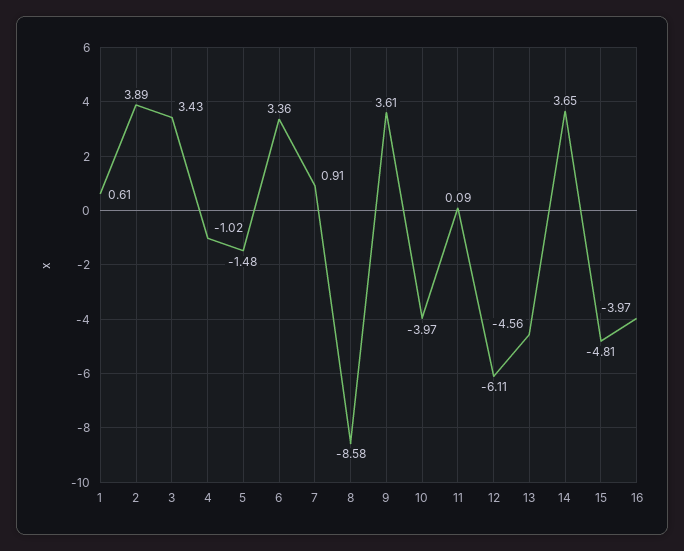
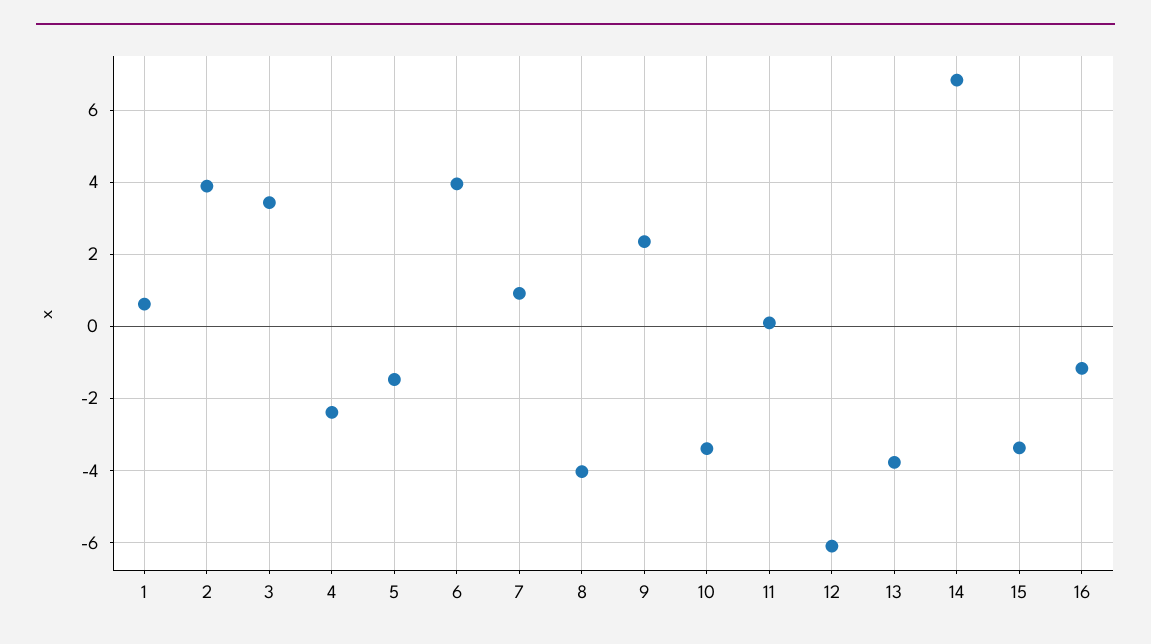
4: -1.02 -> -2.4
6: 3.36 -> 4
8: -8.58 -> -4
9: 3.61 -> 2.4
10: -3.97 -> -3.4
13: -4.56 -> -3.8
14: 3.65 -> 6.8
15: -4.81 -> -3.4
16: -3.97 -> -1.2

